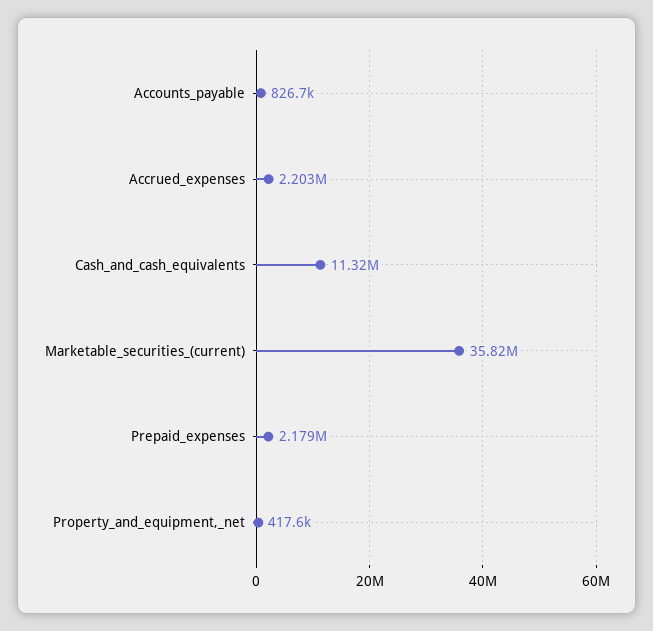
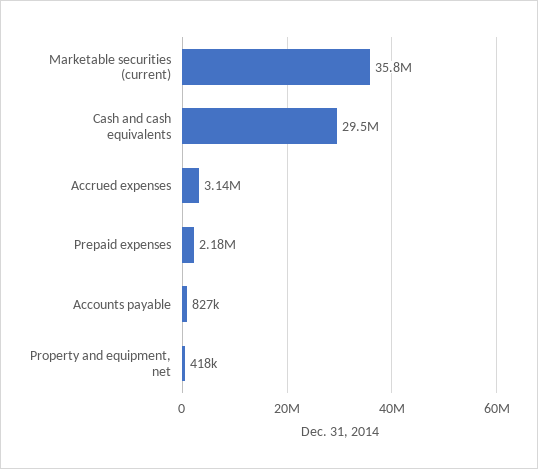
Accrued_expenses: 2203000 -> 3140000
Cash_and_cash_equivalents: 11320000 -> 29500000

